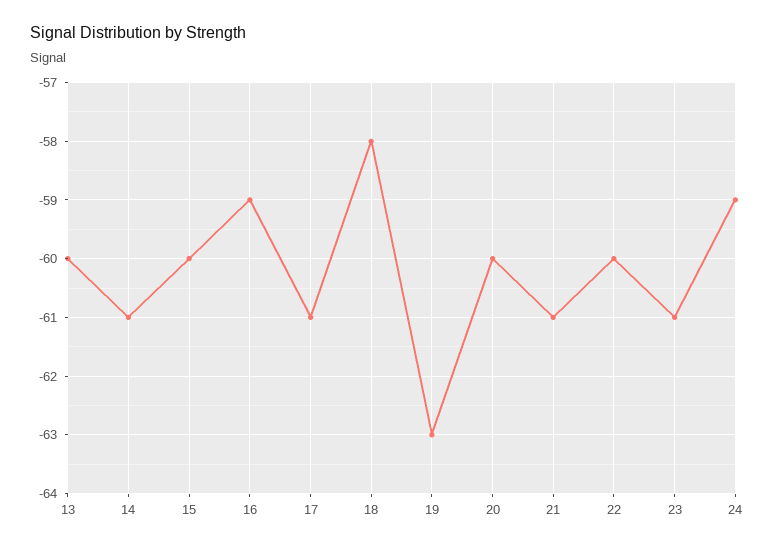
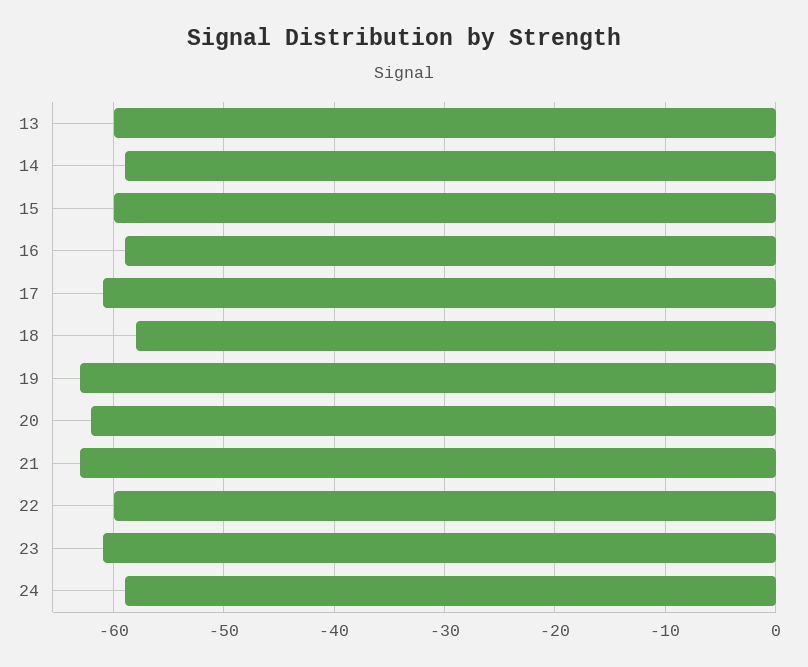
14: -61 -> -59
20: -60 -> -62
21: -61 -> -63

